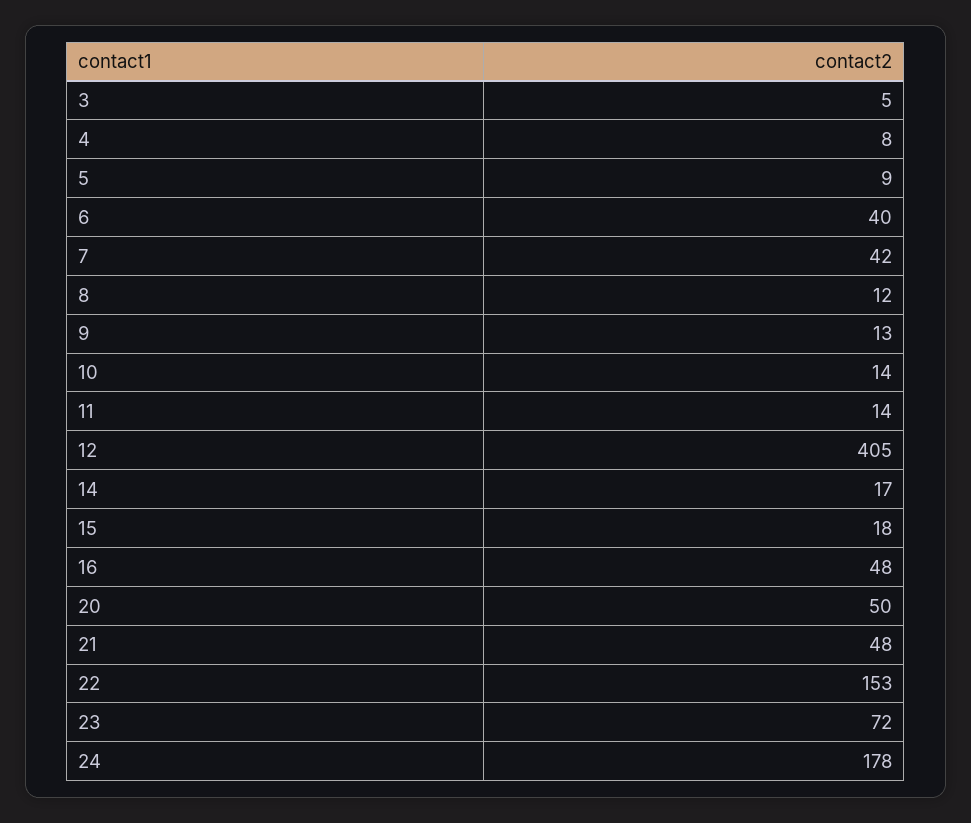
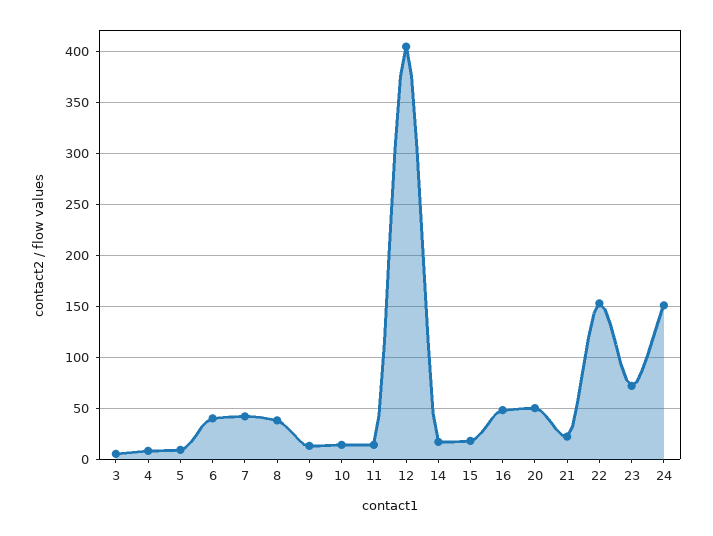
8: 12 -> 40
21: 48 -> 20
24: 178 -> 150

